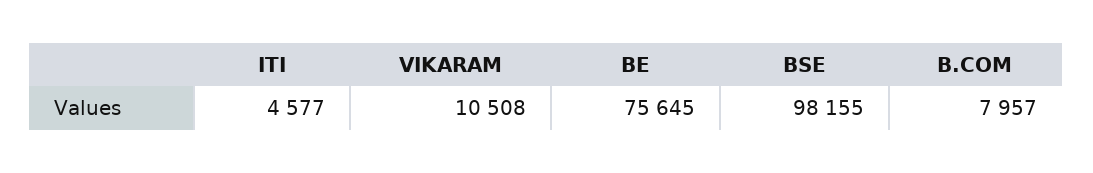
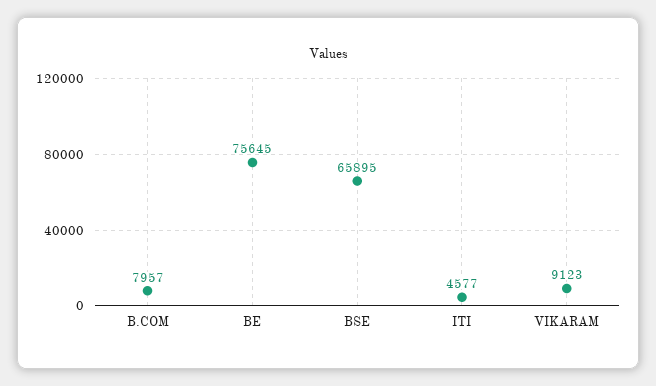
VIKARAM: 10508 -> 9123
BSE: 98155 -> 65895

